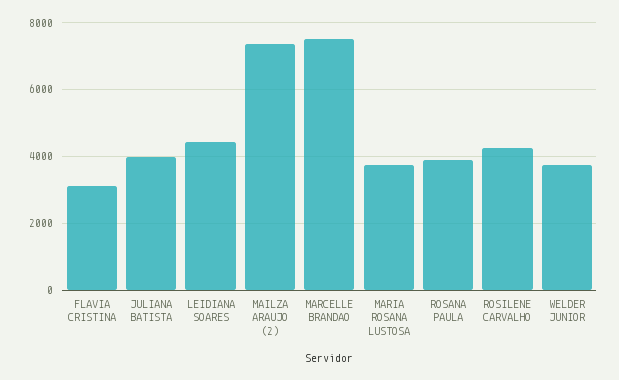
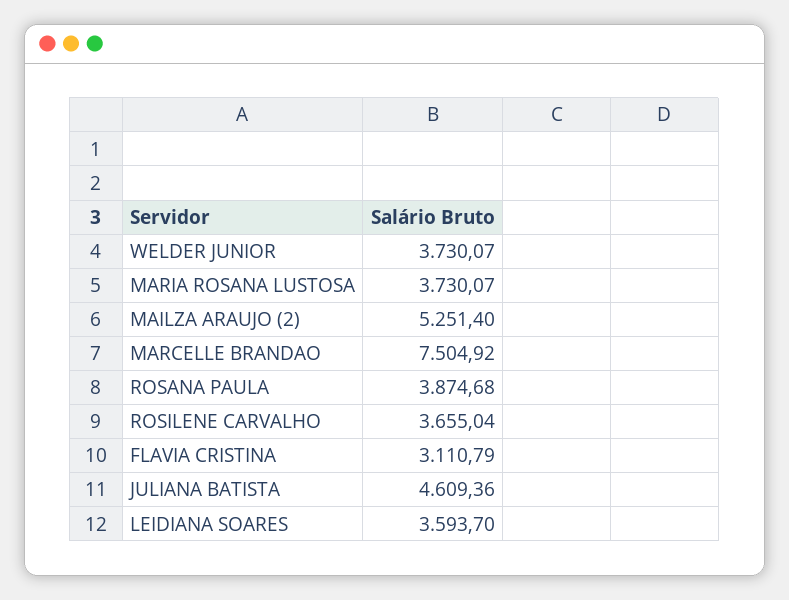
JULIANA BATISTA: 4000 -> 4609.36
LEIDIANA SOARES: 4400 -> 3593.7
MAILZA ARAUJO (2): 7400 -> 5251.4
ROSILENE CARVALHO: 4200 -> 3655.04

